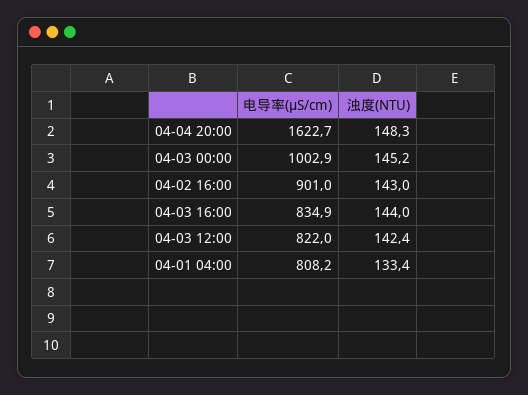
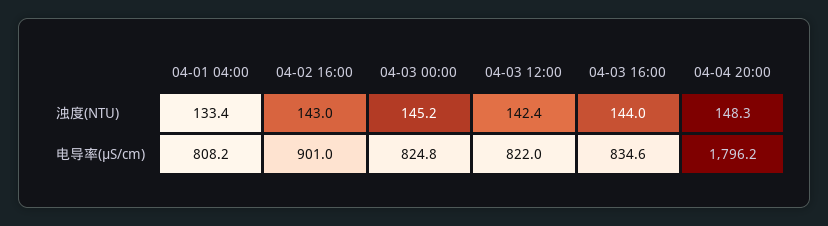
电导率(μS/cm), 04-04 20:00: 1622.7 -> 1796.2
电导率(μS/cm), 04-03 00:00: 1002.9 -> 824.8
电导率(μS/cm), 04-03 16:00: 834.9 -> 834.6

